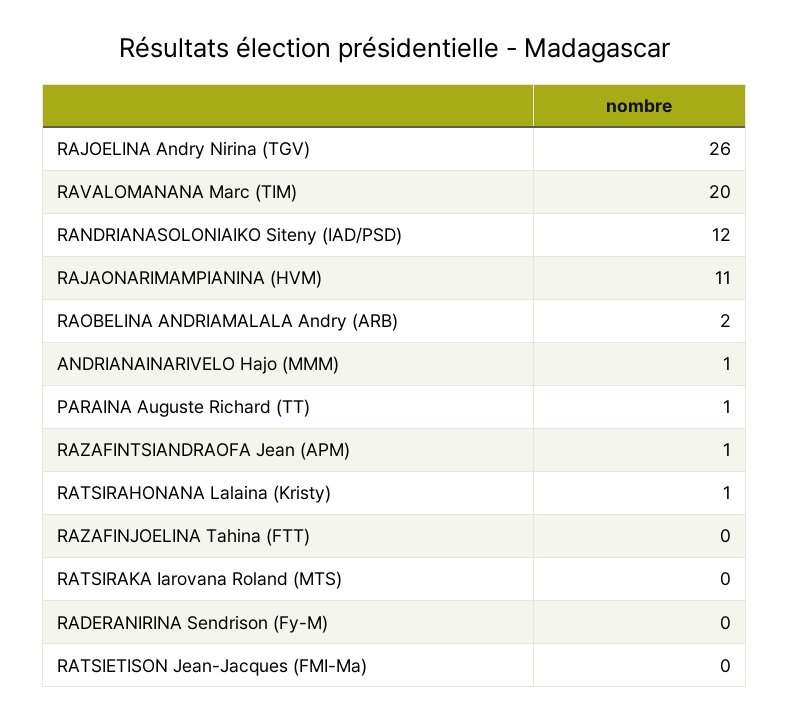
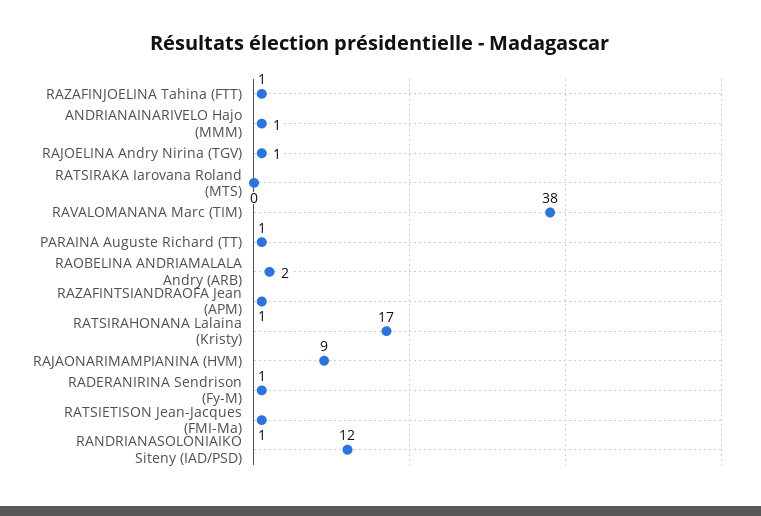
RAJOELINA Andry Nirina (TGV): 26 -> 1
RAVALOMANANA Marc (TIM): 20 -> 38
RAJAONARIMAMPIANINA (HVM): 11 -> 9
RATSIRAHONANA Lalaina (Kristy): 1 -> 17
RAZAFINJOELINA Tahina (FTT): 0 -> 1
RADERANIRINA Sendrison (Fy-M): 0 -> 1
RATSIETISON Jean-Jacques (FMI-Ma): 0 -> 1

